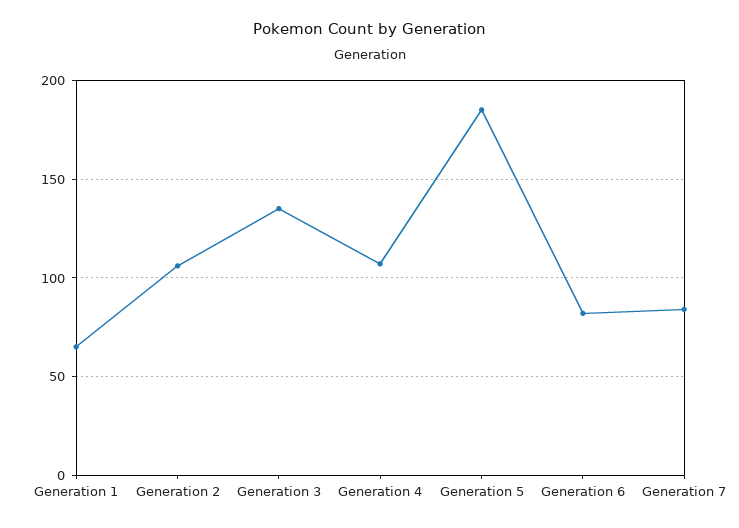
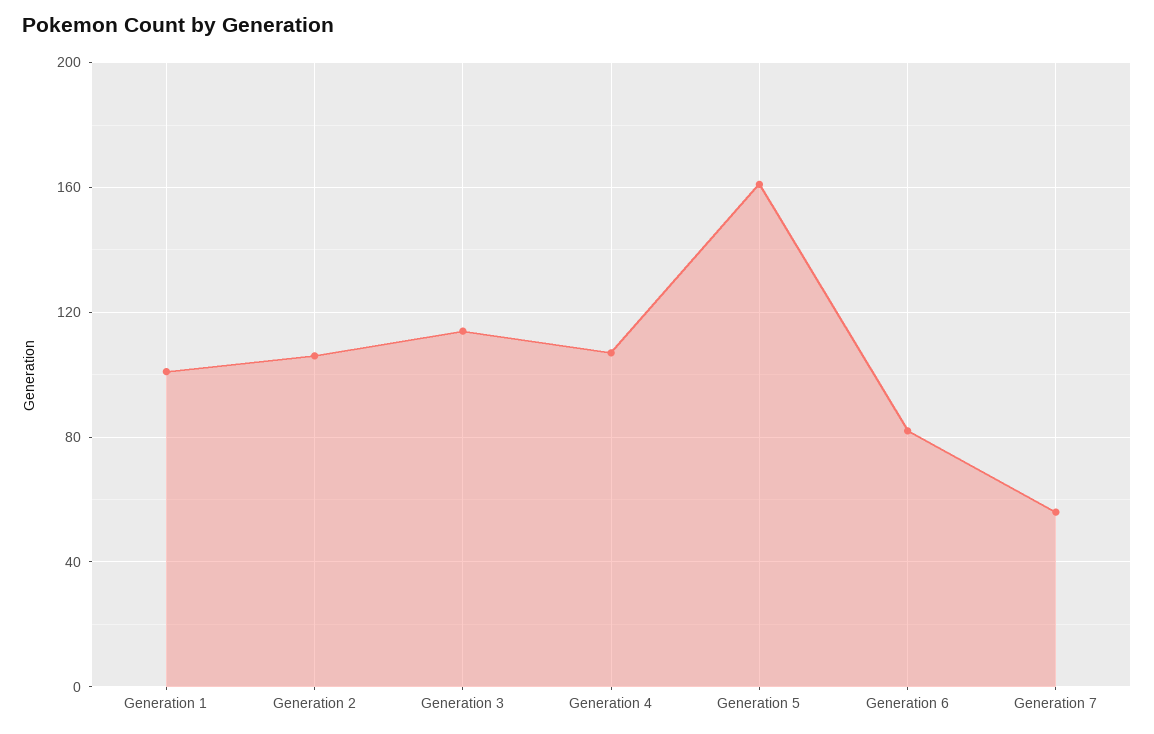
Generation 1: 65 -> 100
Generation 3: 135 -> 115
Generation 5: 185 -> 160
Generation 7: 85 -> 55

